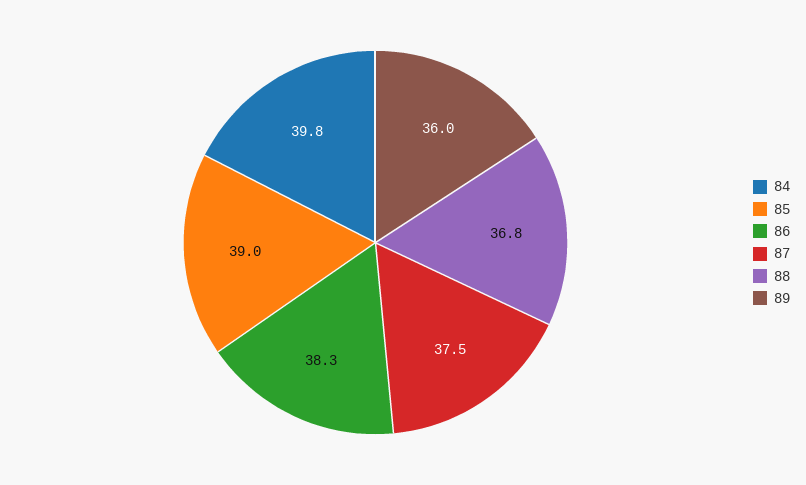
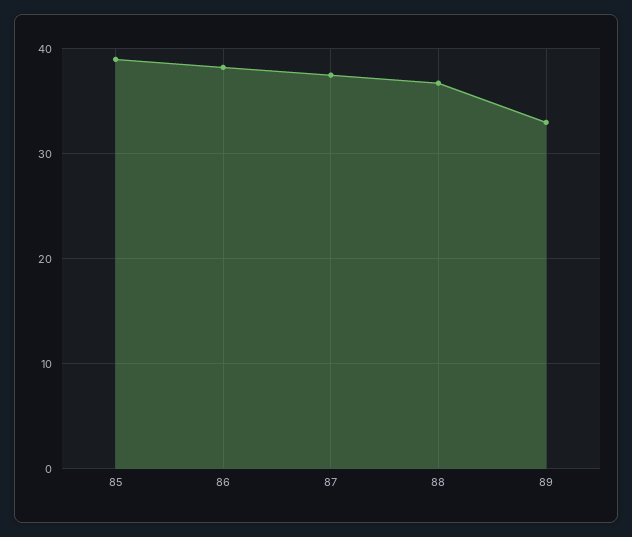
84: 39.8 -> none
89: 36 -> 33

